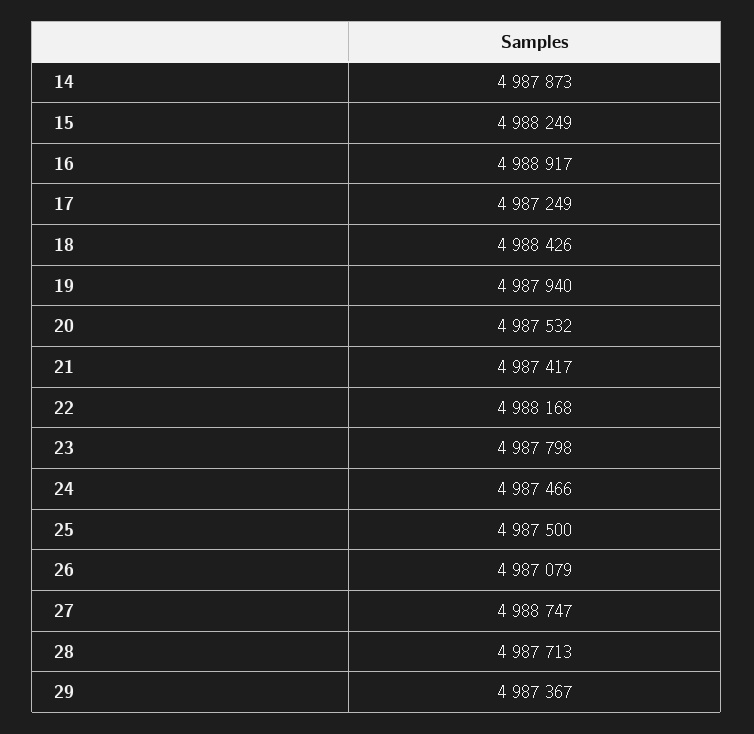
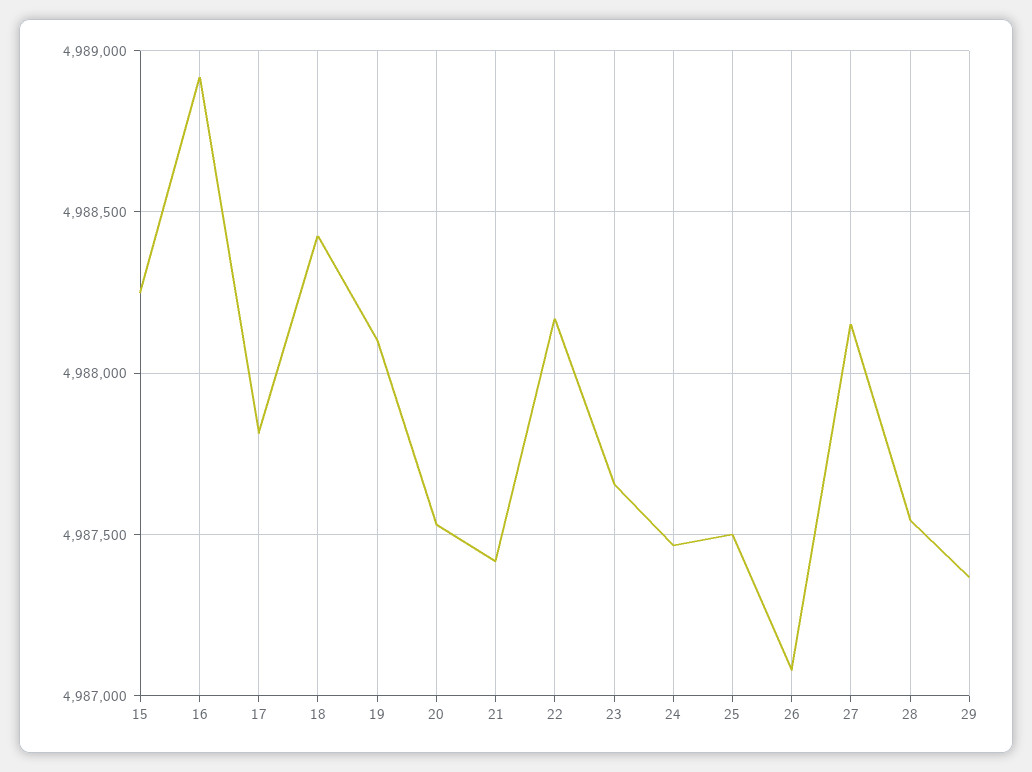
14: 4987873 -> none
17: 4987249 -> 4987800
19: 4987940 -> 4988100
23: 4987798 -> 4987650
27: 4988747 -> 4988150
28: 4987713 -> 4987550

